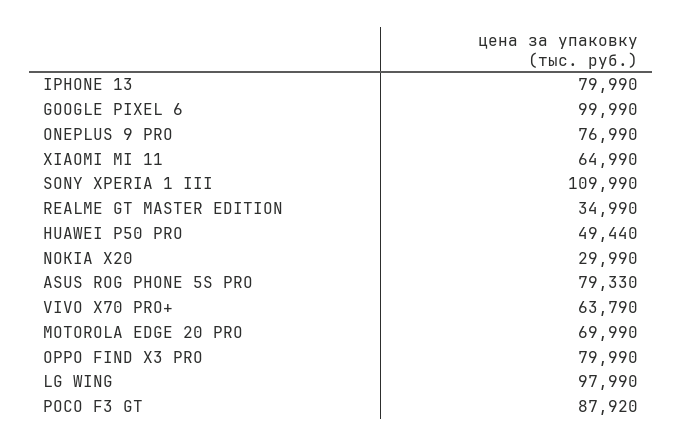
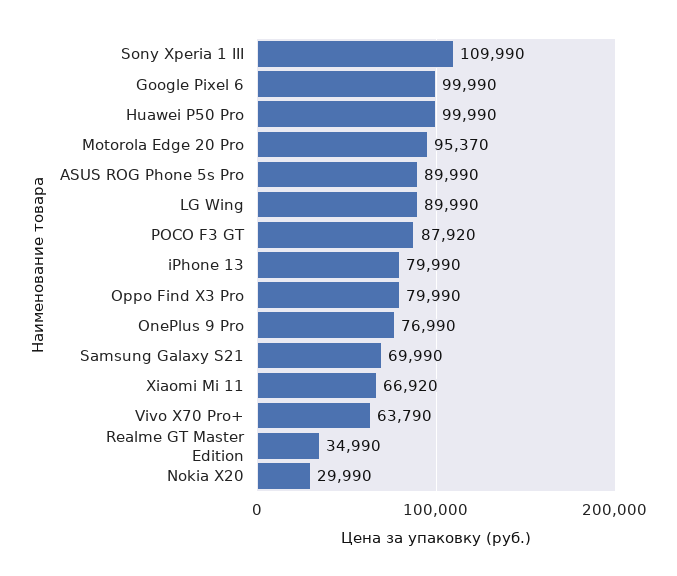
XIAOMI MI 11: 64990 -> 66920
HUAWEI P50 PRO: 49440 -> 99990
ASUS ROG PHONE 5S PRO: 79330 -> 89990
MOTOROLA EDGE 20 PRO: 69990 -> 95370
LG WING: 97990 -> 89990
Samsung Galaxy S21: none -> 69990

